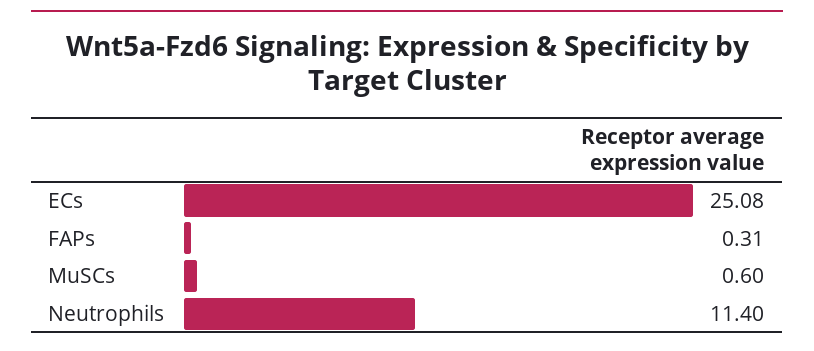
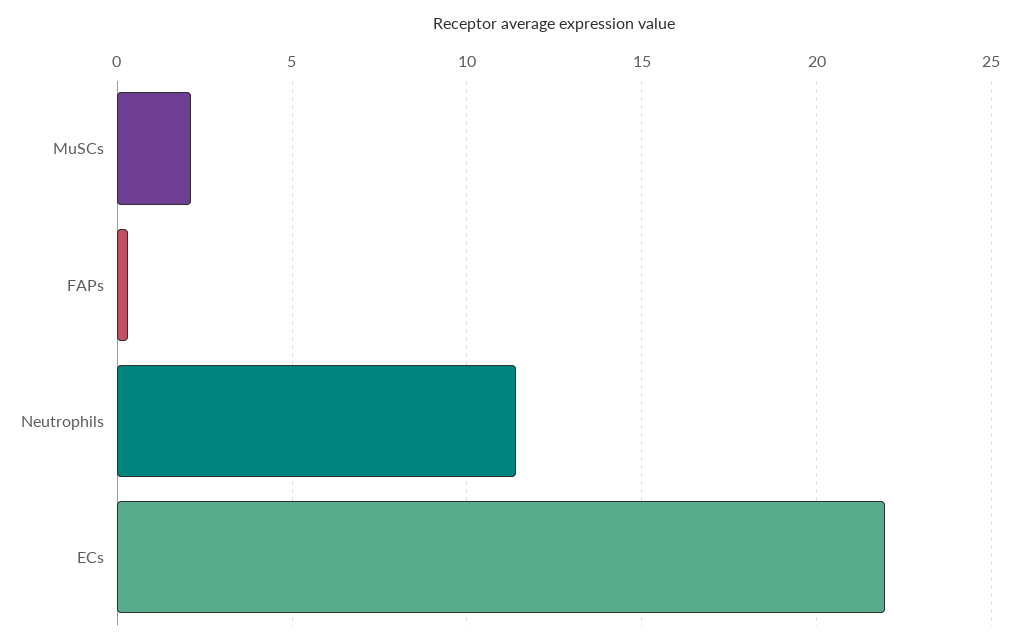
ECs: 25.08 -> 22
MuSCs: 0.6 -> 2

